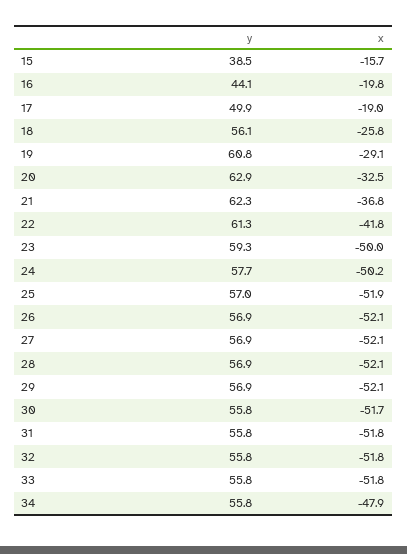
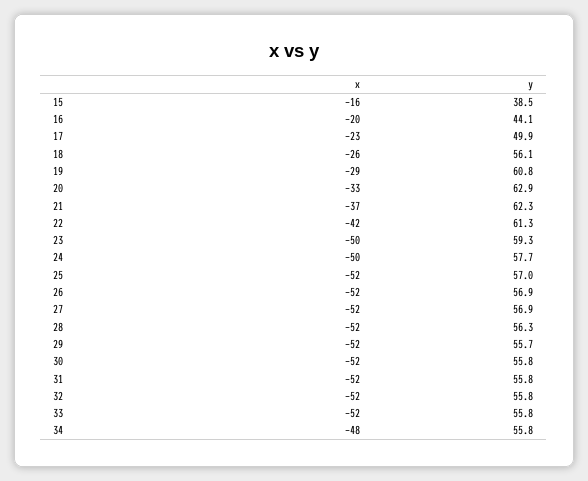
x, 17: -19 -> -23
y, 28: 56.9 -> 56.3
y, 29: 56.9 -> 55.7

